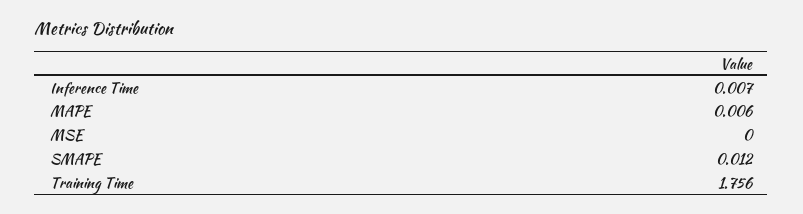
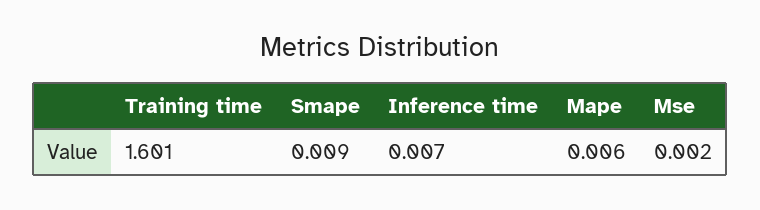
MSE: 0 -> 0.002
SMAPE: 0.012 -> 0.009
Training Time: 1.756 -> 1.601

